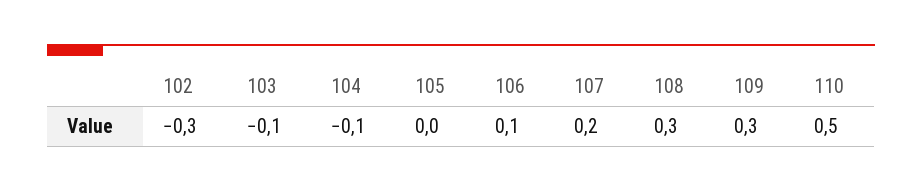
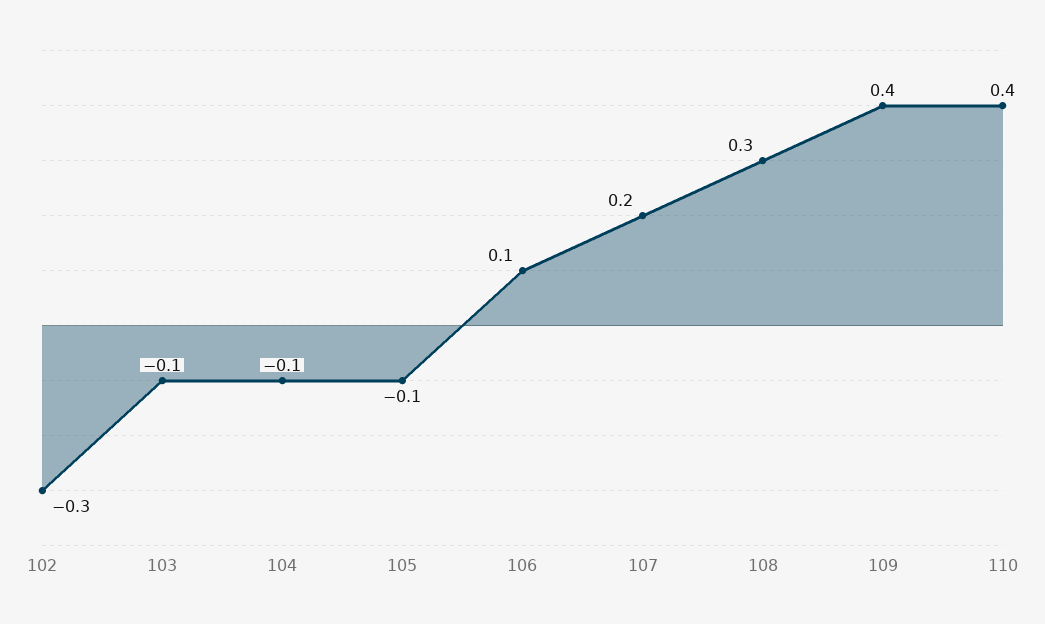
105: 0 -> -0.1
109: 0.3 -> 0.4
110: 0.5 -> 0.4

